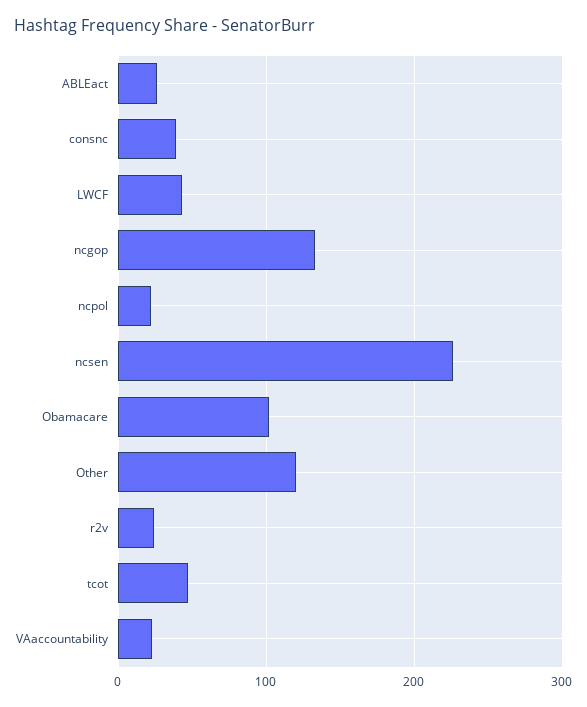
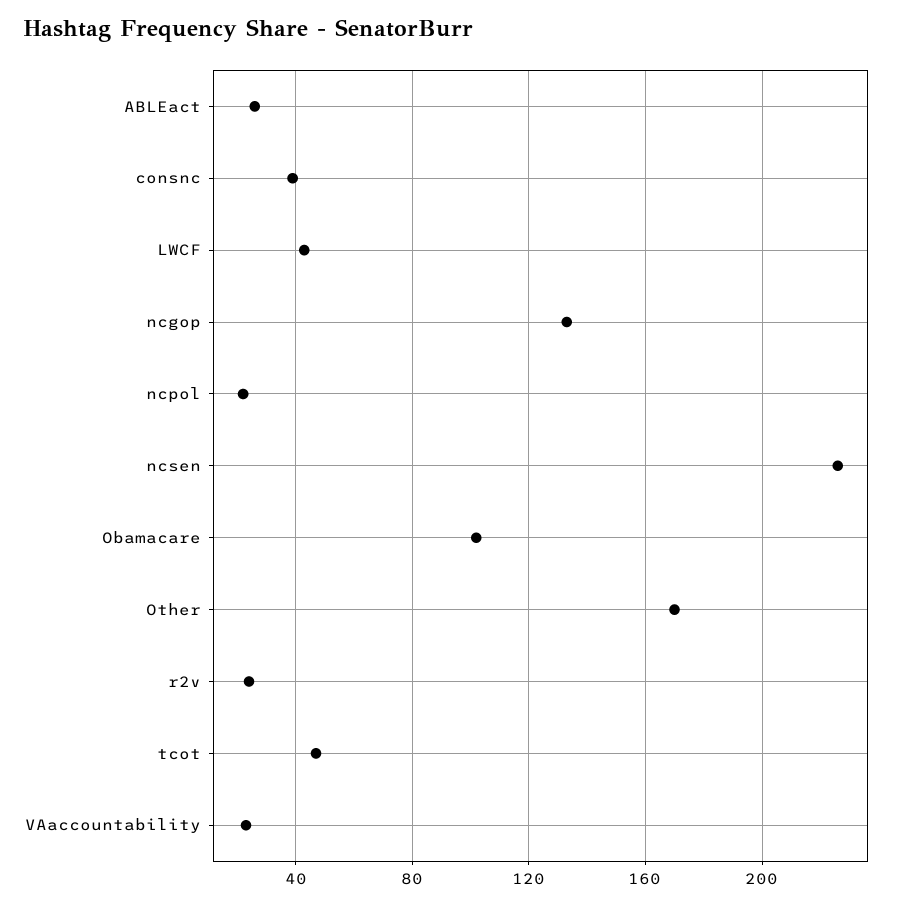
Other: 120 -> 170

